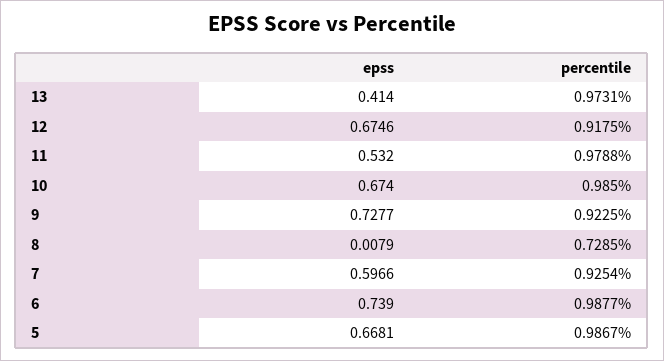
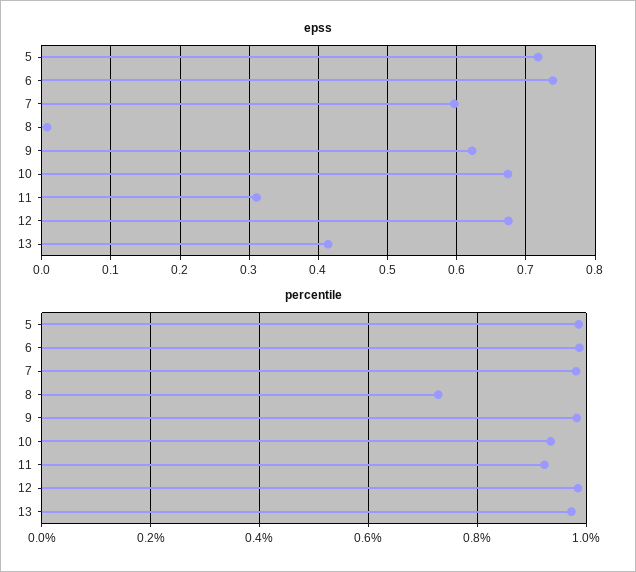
percentile, 12: 0.9175 -> 0.98
epss, 11: 0.532 -> 0.31
percentile, 11: 0.9788 -> 0.92
percentile, 10: 0.985 -> 0.94
epss, 9: 0.7277 -> 0.62
percentile, 9: 0.9225 -> 0.98
percentile, 7: 0.9254 -> 0.98
epss, 5: 0.6681 -> 0.72

